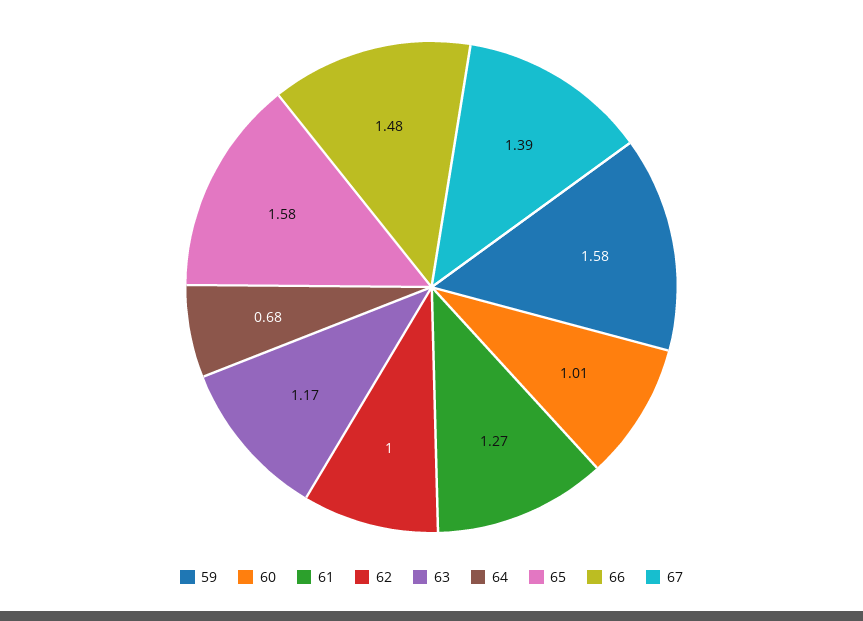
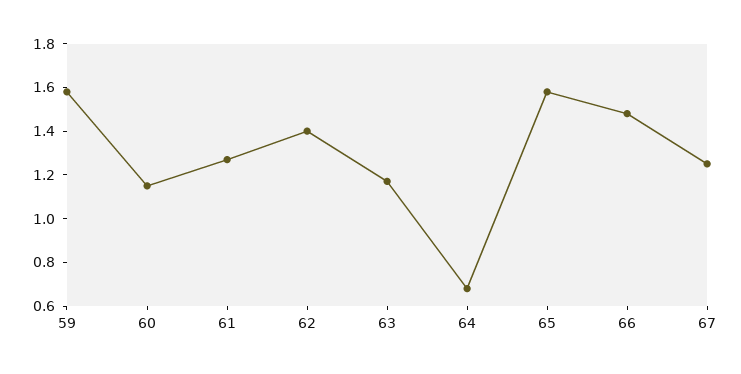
60: 1.01 -> 1.15
62: 1 -> 1.4
67: 1.39 -> 1.25

